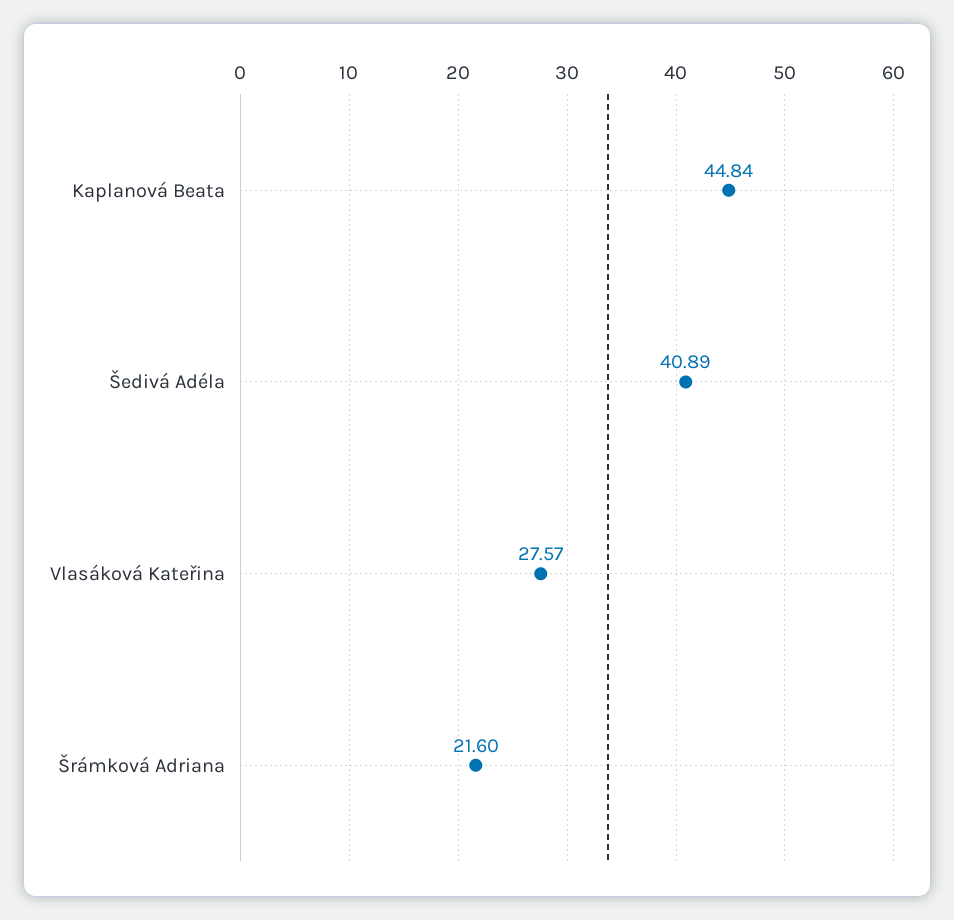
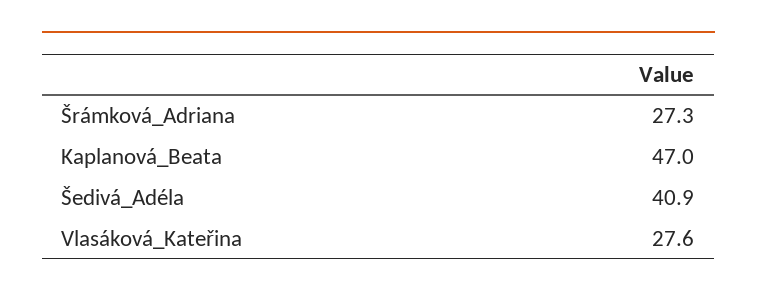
Kaplanová Beata: 44.84 -> 47
Šrámková Adriana: 21.6 -> 27.3

